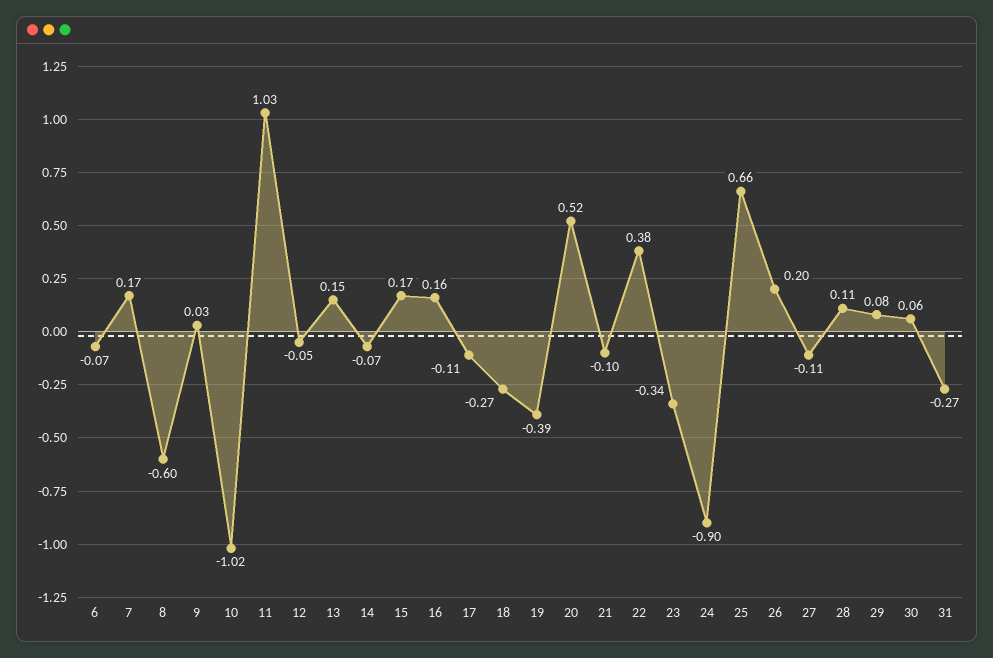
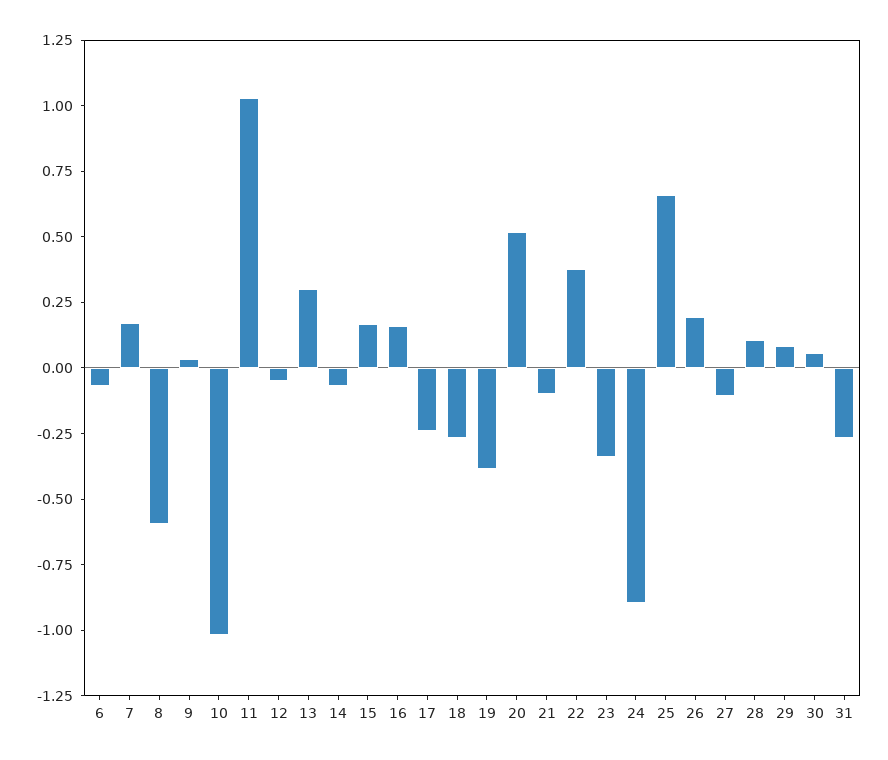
13: 0.15 -> 0.3
17: -0.11 -> -0.25

